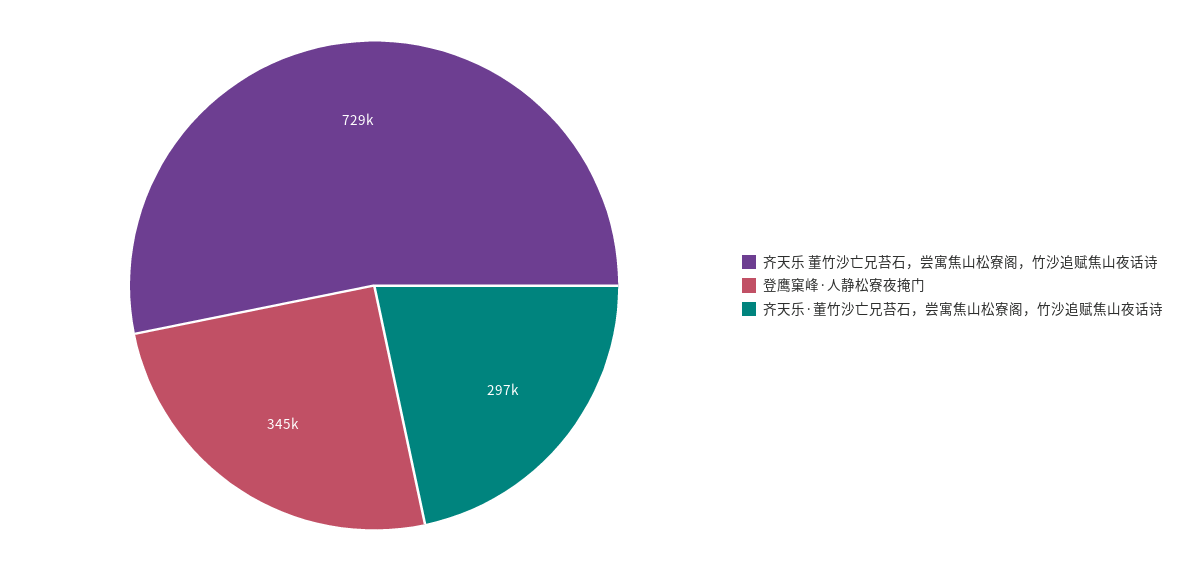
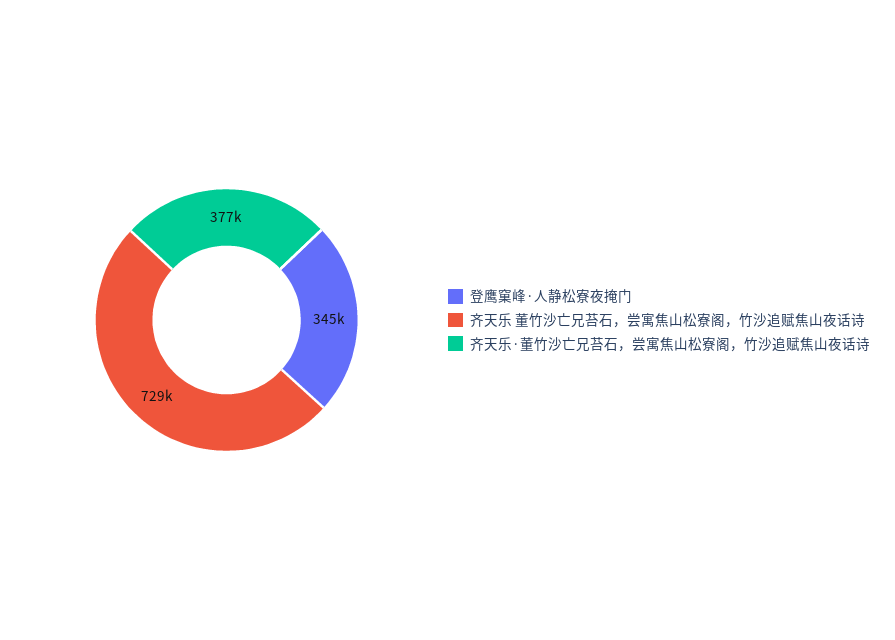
齐天乐·董竹沙亡兄苔石，尝寓焦山松寮阁，竹沙追赋焦山夜话诗: 297000 -> 377000

